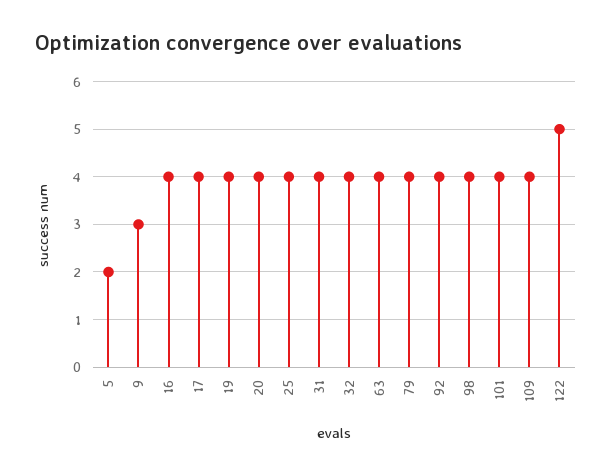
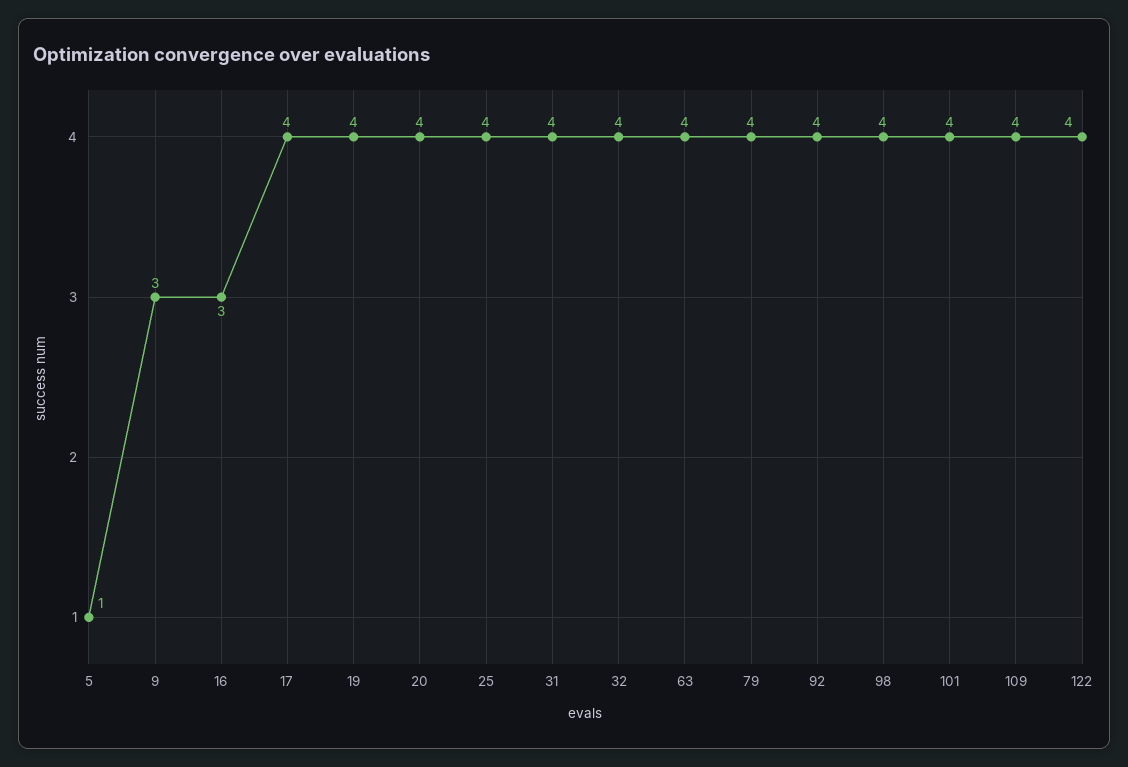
5: 2 -> 1
16: 4 -> 3
122: 5 -> 4

